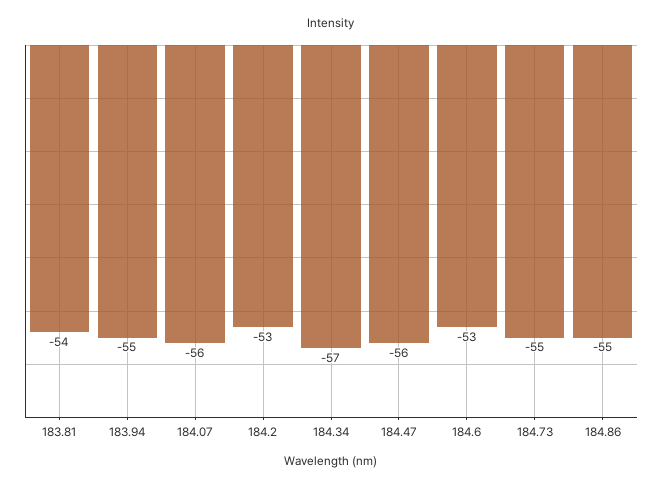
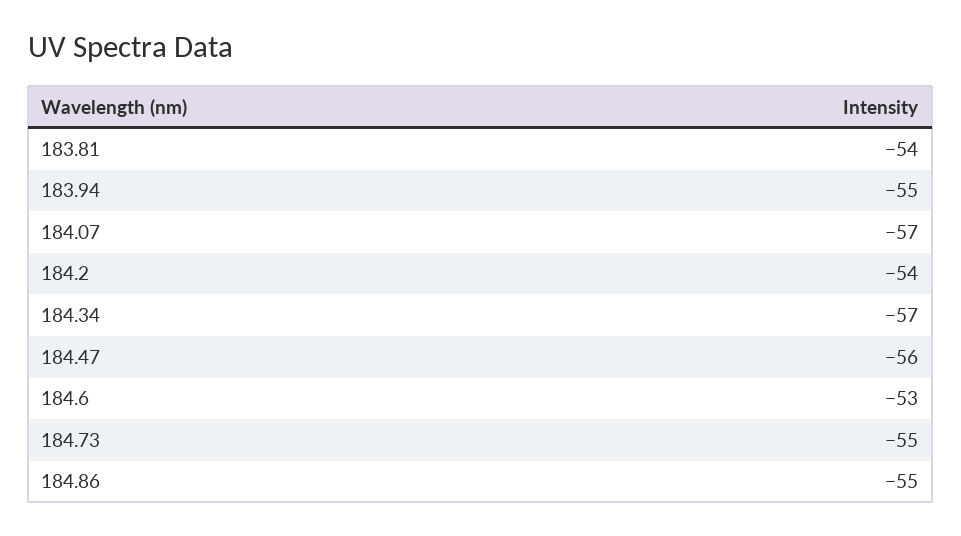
184.07: -56 -> -57
184.2: -53 -> -54

